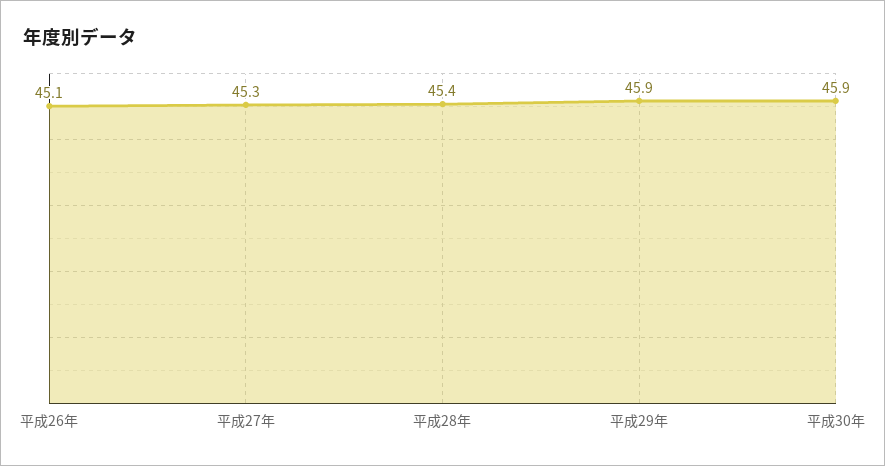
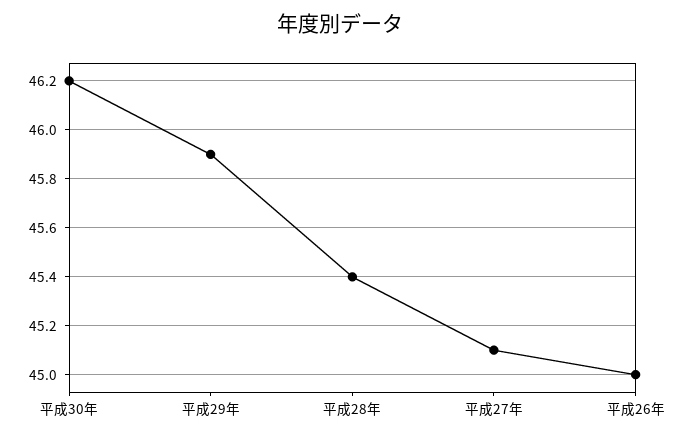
平成26年: 45.1 -> 45
平成27年: 45.3 -> 45.1
平成30年: 45.9 -> 46.2

